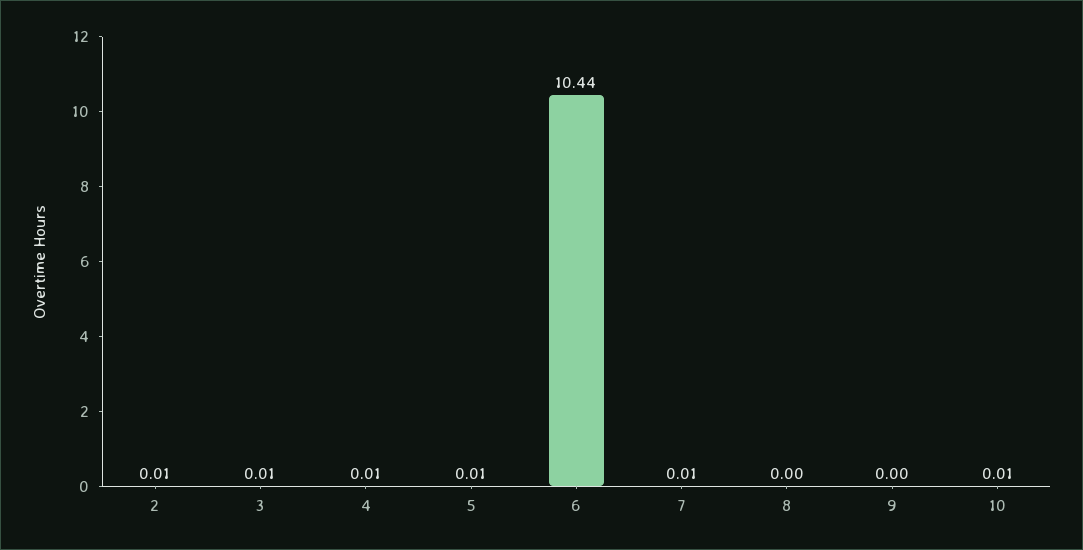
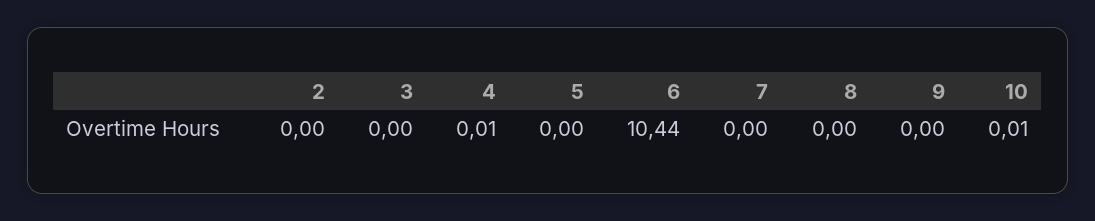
2: 0.01 -> 0
3: 0.01 -> 0
5: 0.01 -> 0
7: 0.01 -> 0

